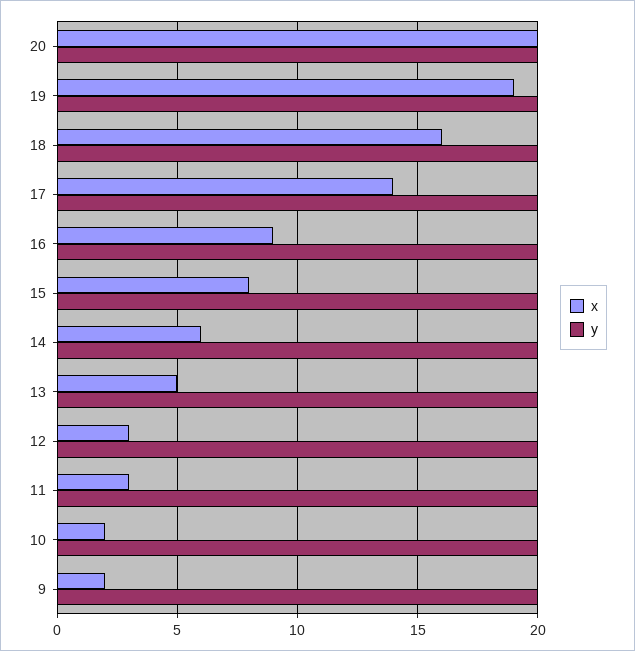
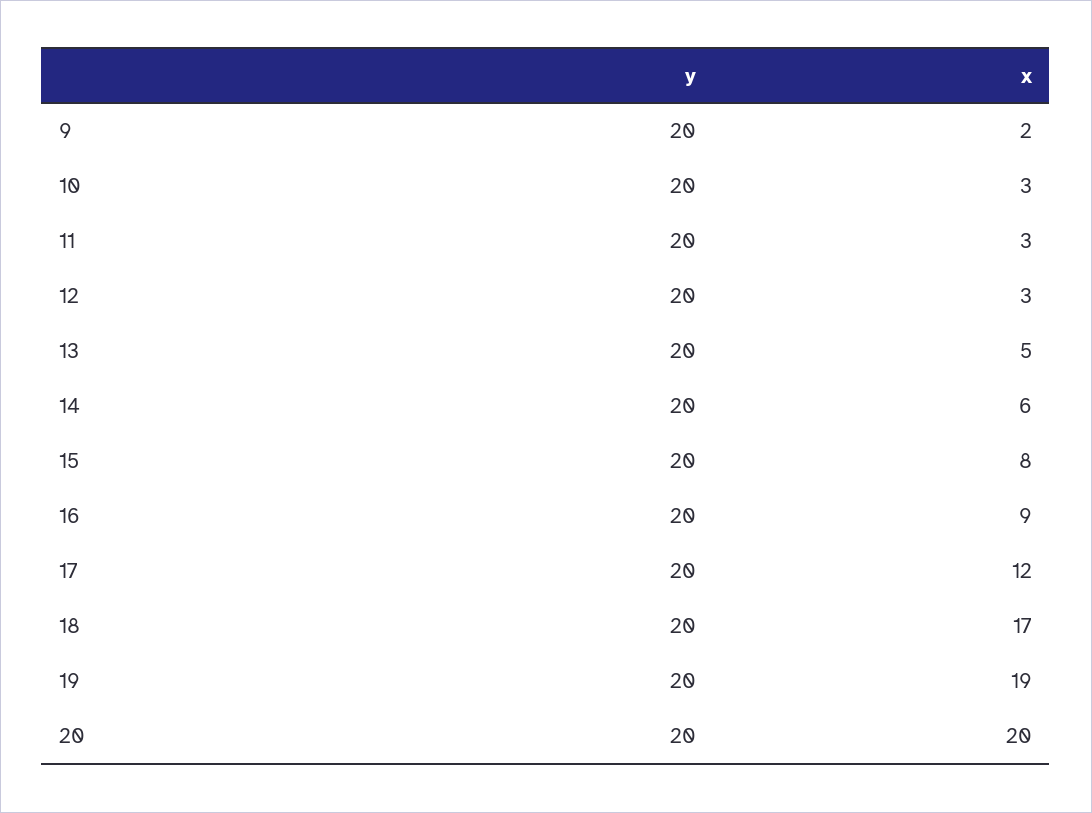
x, 18: 16 -> 17
x, 17: 14 -> 12
x, 10: 2 -> 3

